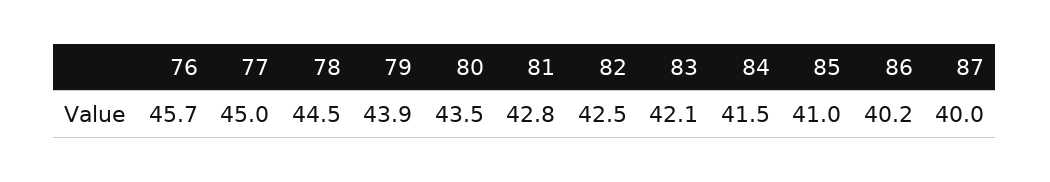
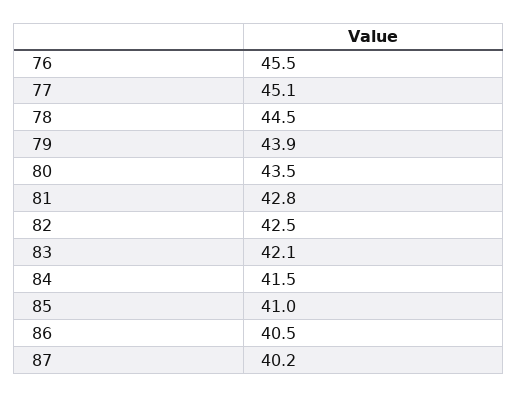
76: 45.7 -> 45.5
77: 45 -> 45.1
86: 40.2 -> 40.5
87: 40 -> 40.2

